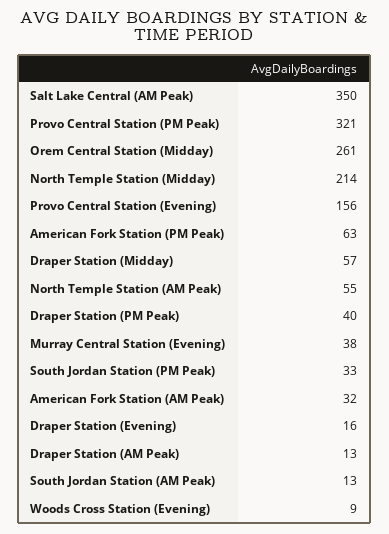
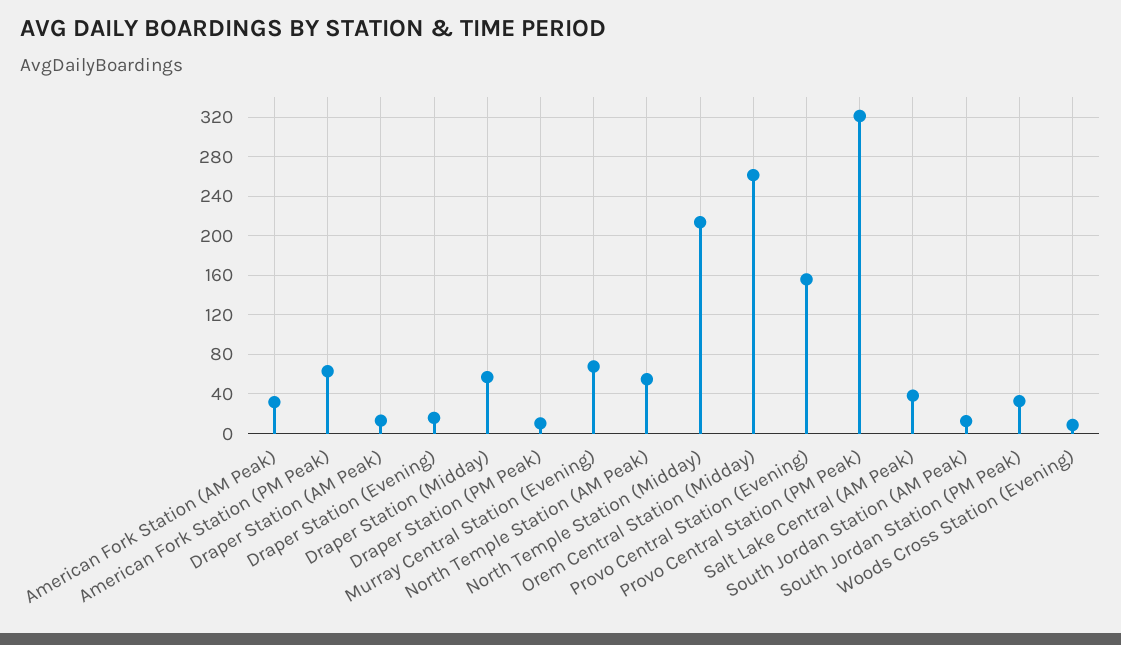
Salt Lake Central (AM Peak): 350 -> 40
Draper Station (PM Peak): 40 -> 10
Murray Central Station (Evening): 38 -> 70

